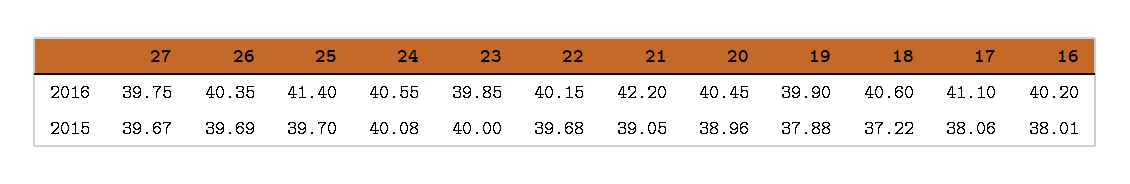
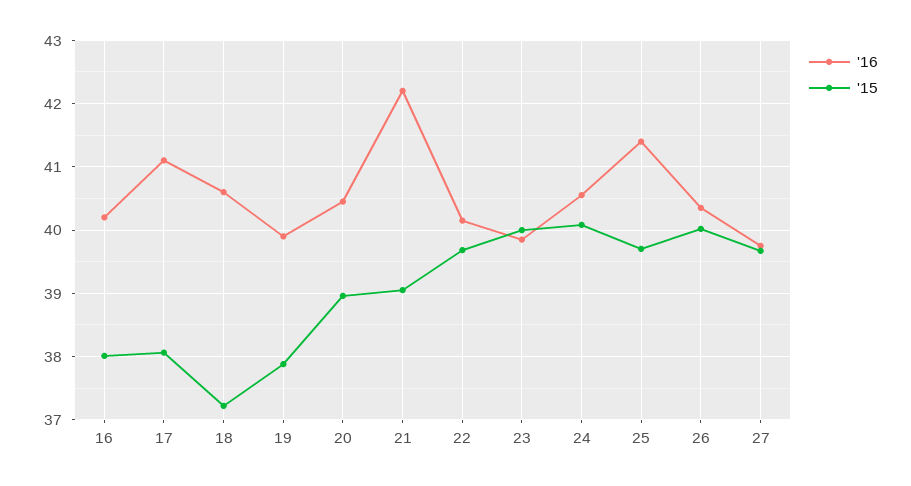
2015, 26: 39.69 -> 40

